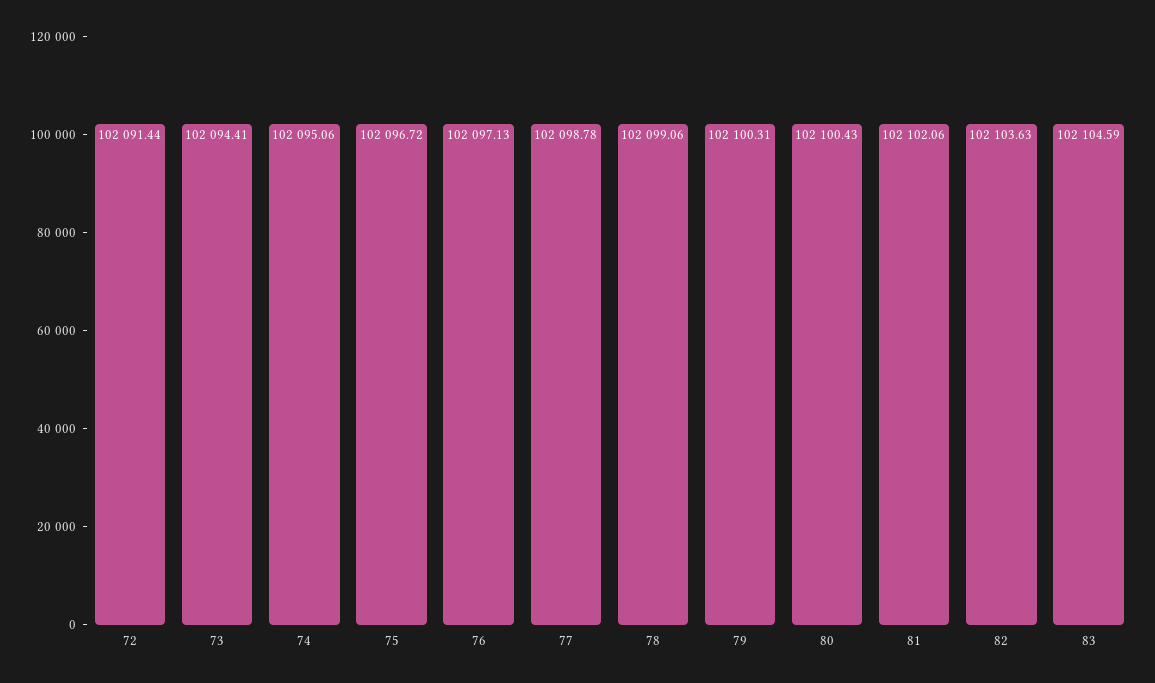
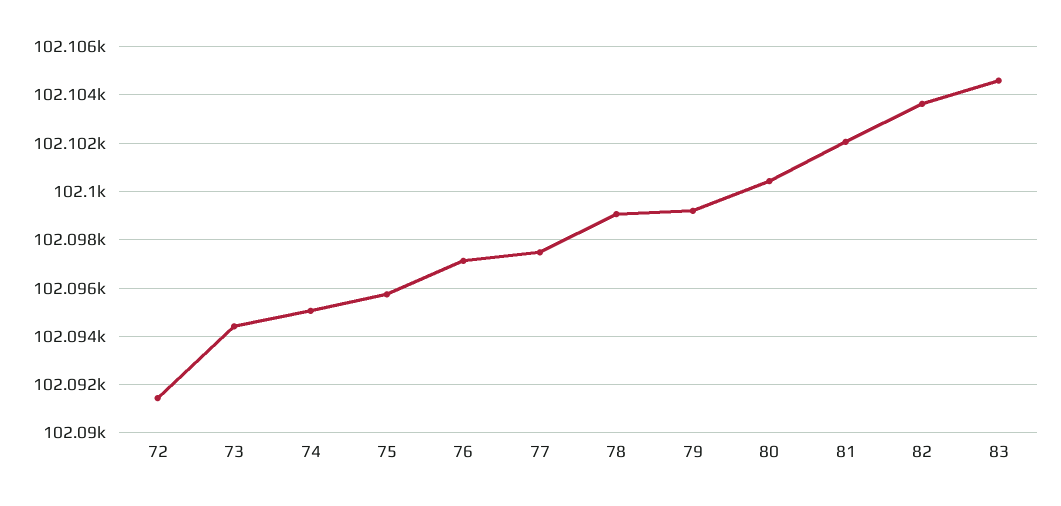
75: 102096.72 -> 102095.75
77: 102098.78 -> 102097.5
79: 102100.31 -> 102099.25

